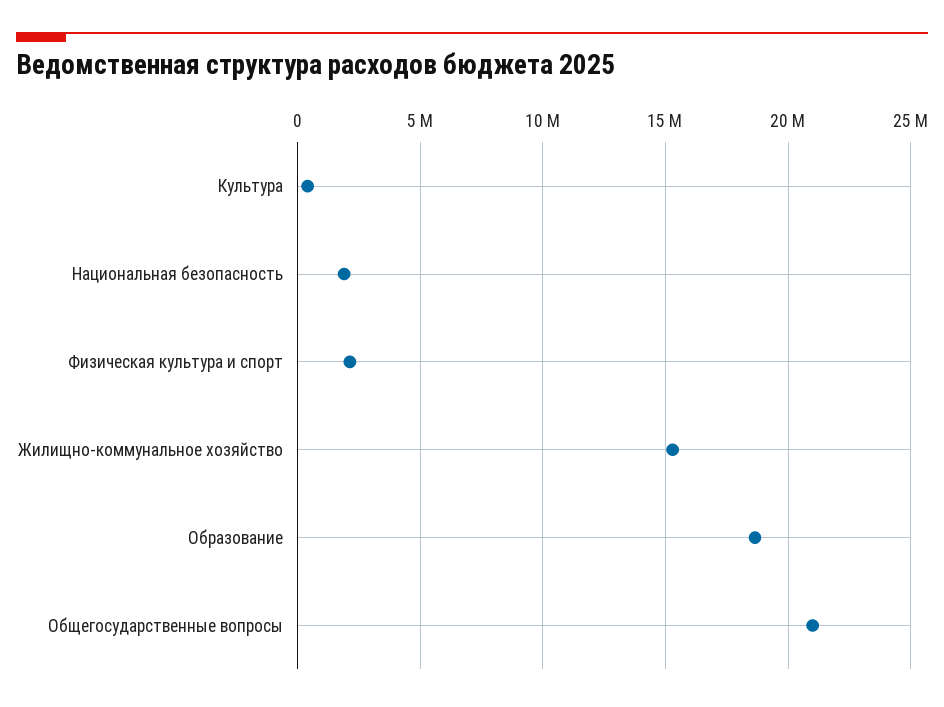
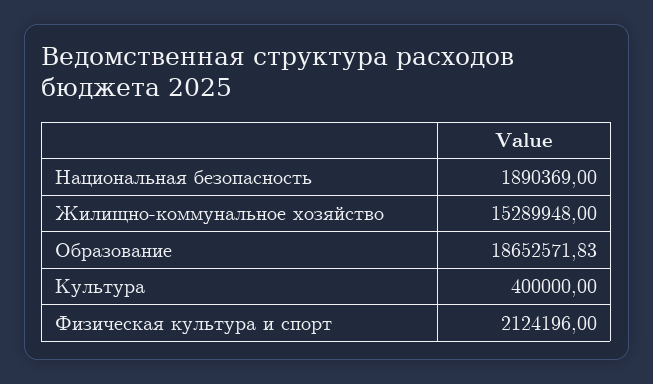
Общегосударственные вопросы: 21000000 -> none

